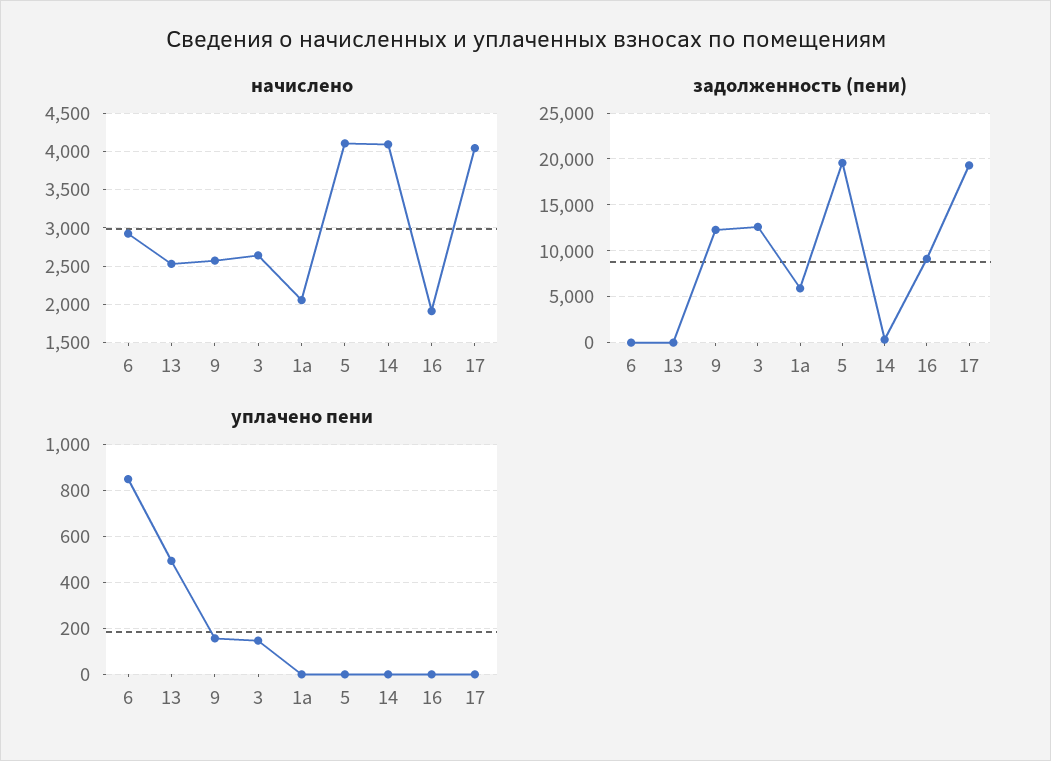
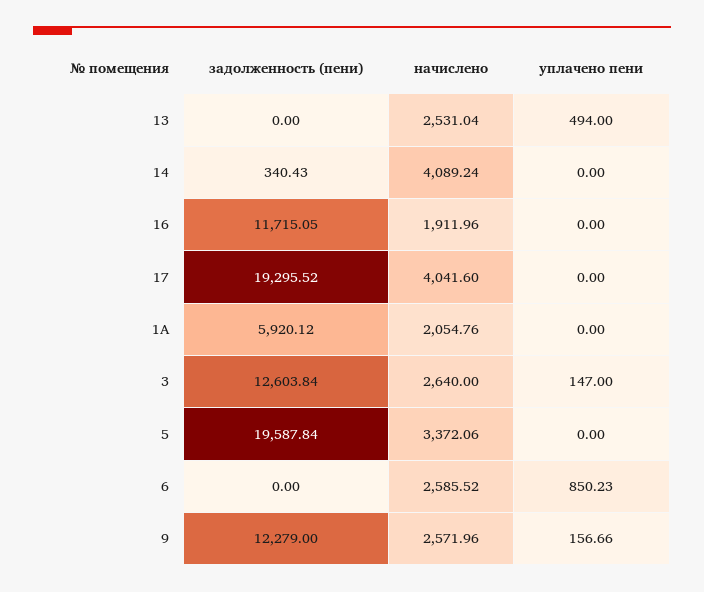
начислено, 6: 2900 -> 2585.52
начислено, 5: 4100 -> 3372.06
задолженность (пени), 16: 9000 -> 11715.05

